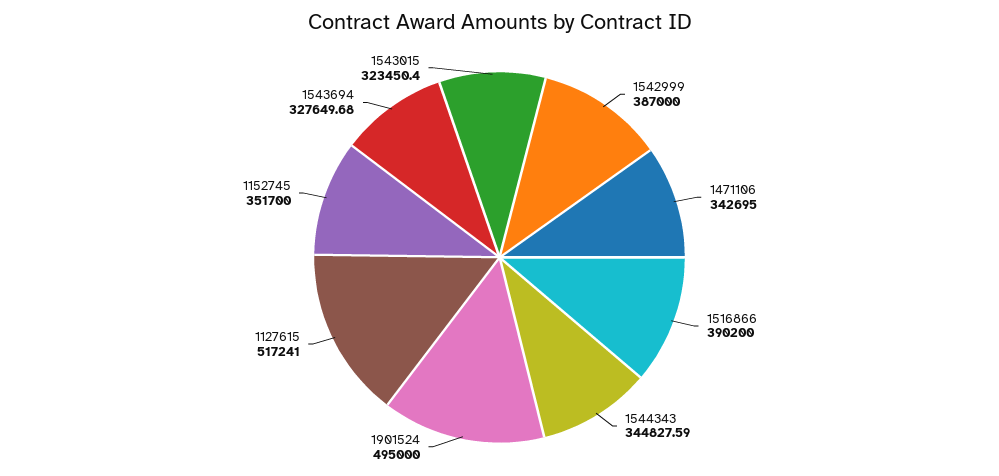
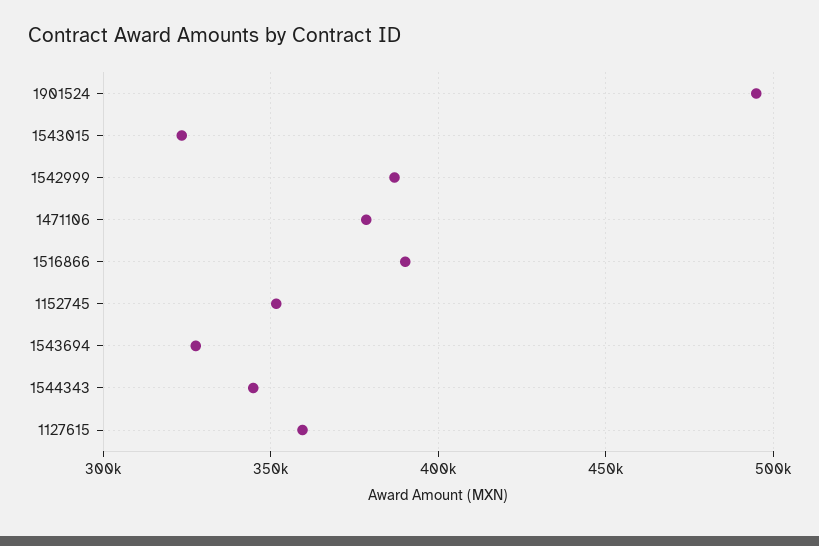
1471106: 342695 -> 380000
1127615: 517241 -> 360000

